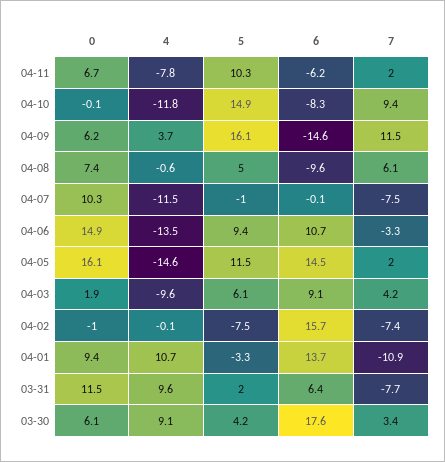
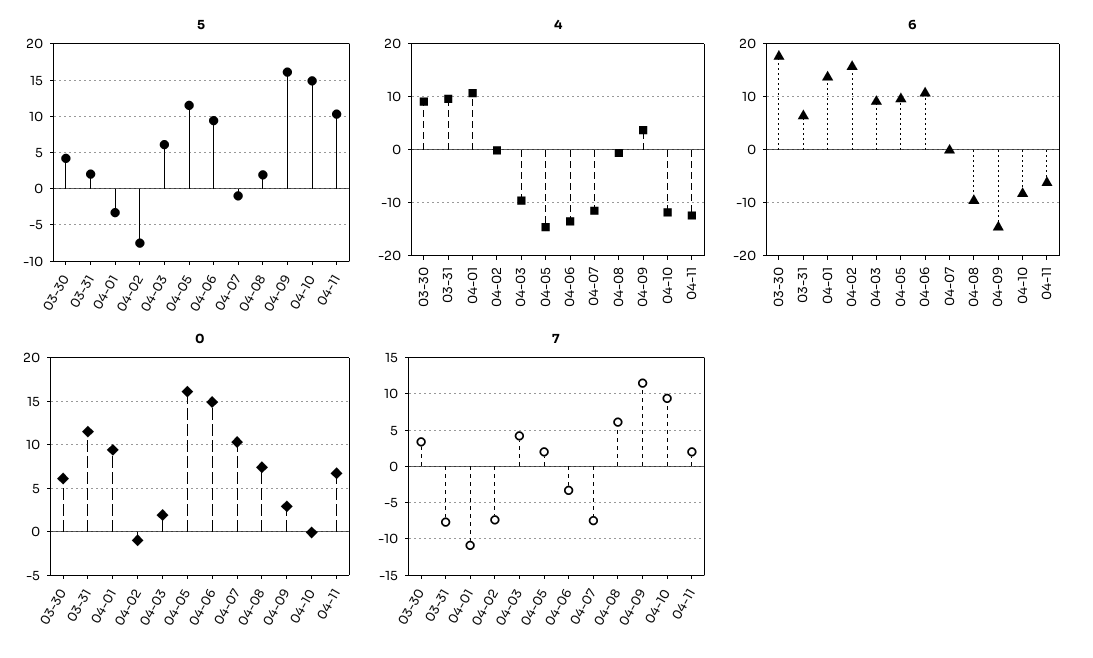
4, 04-11: -7.8 -> -12
0, 04-09: 6.2 -> 3
5, 04-08: 5 -> 2
6, 04-05: 14.5 -> 10

